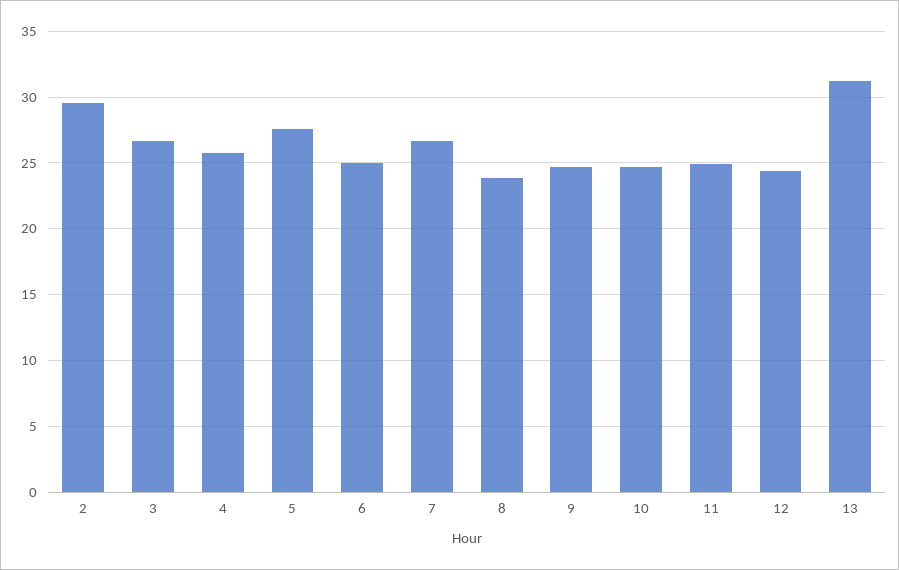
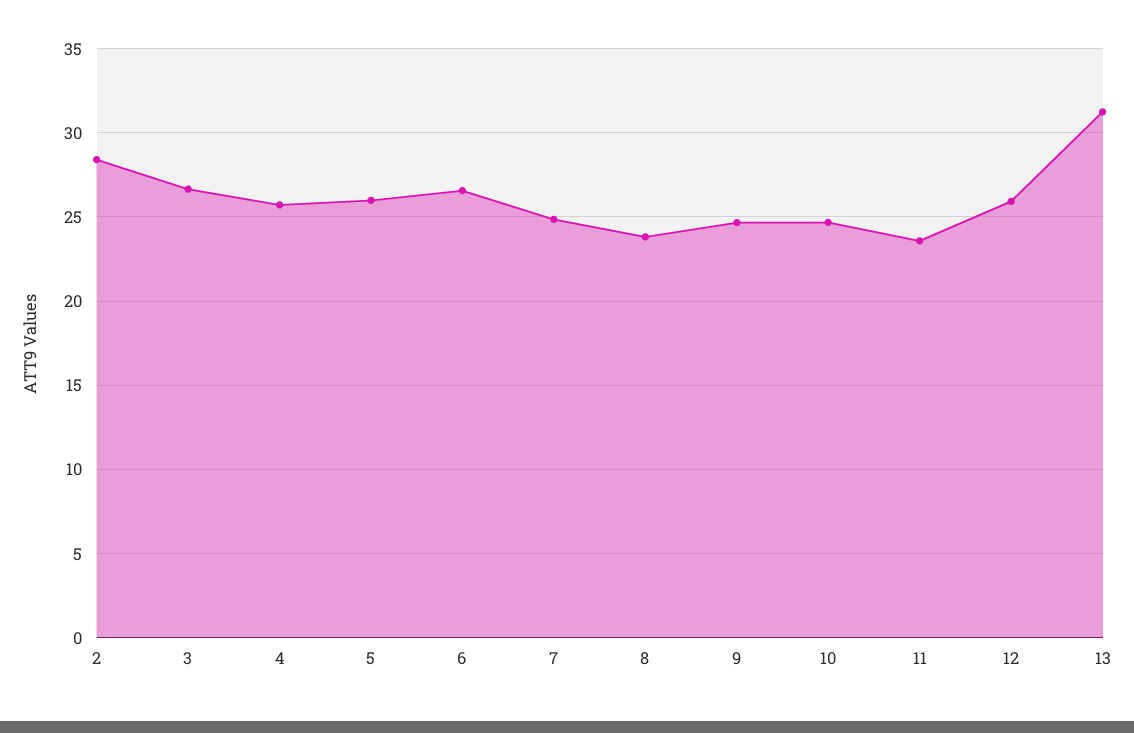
2: 29.5 -> 28.5
5: 27.5 -> 26
6: 25 -> 26.5
7: 26.5 -> 25
11: 25 -> 23.5
12: 24.5 -> 26

